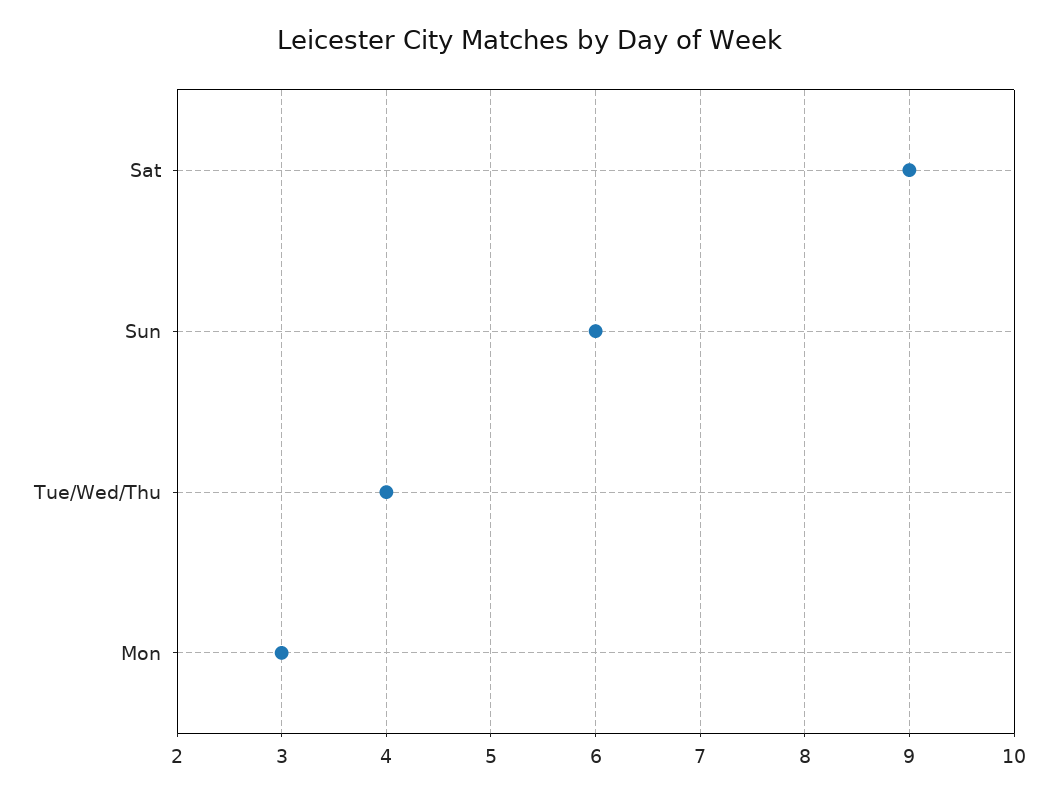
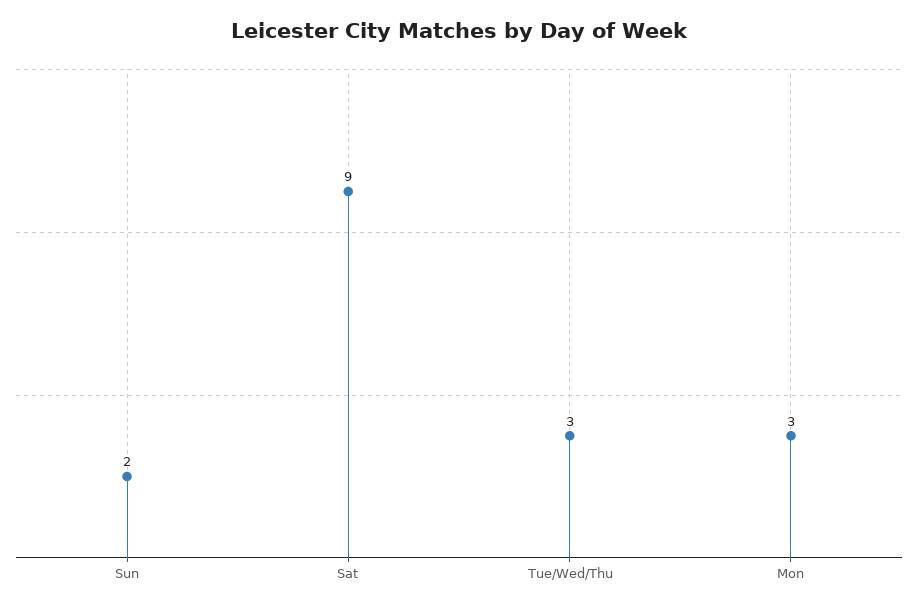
Sun: 6 -> 2
Tue/Wed/Thu: 4 -> 3

